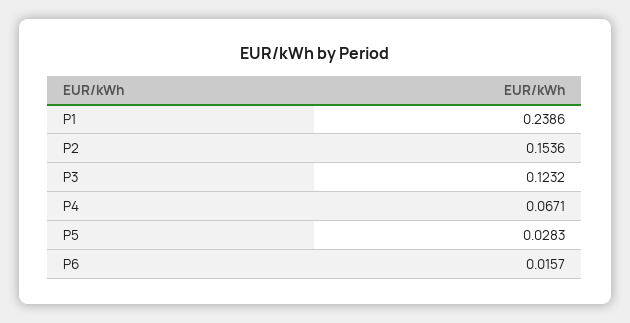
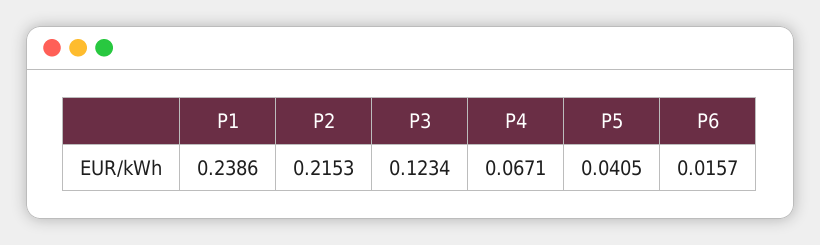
P2: 0.1536 -> 0.2153
P3: 0.1232 -> 0.1234
P5: 0.0283 -> 0.0405

